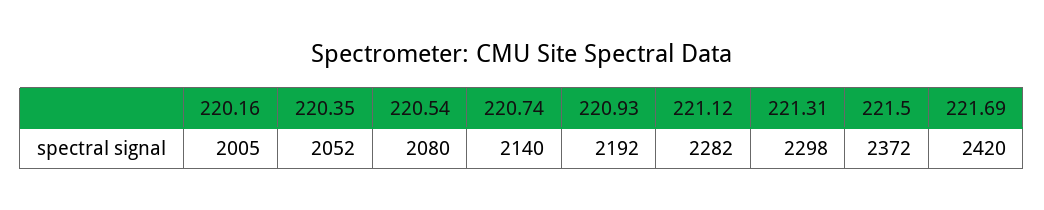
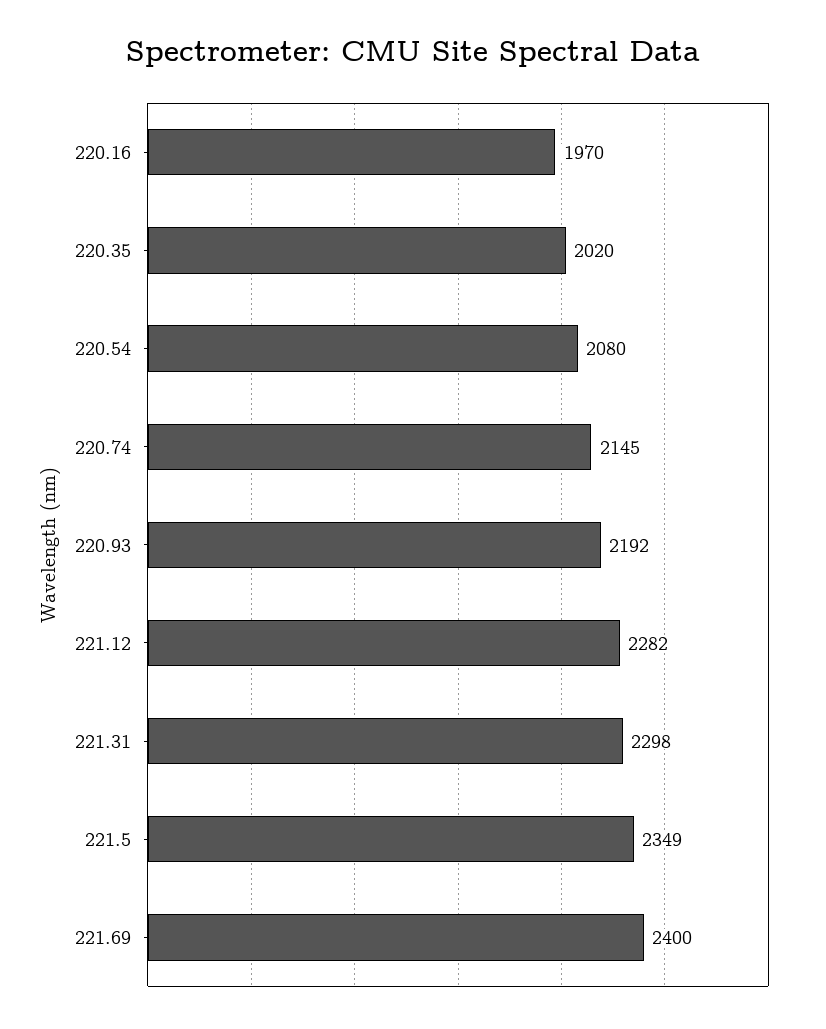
220.16: 2005 -> 1970
220.35: 2052 -> 2020
220.74: 2140 -> 2145
221.5: 2372 -> 2349
221.69: 2420 -> 2400

